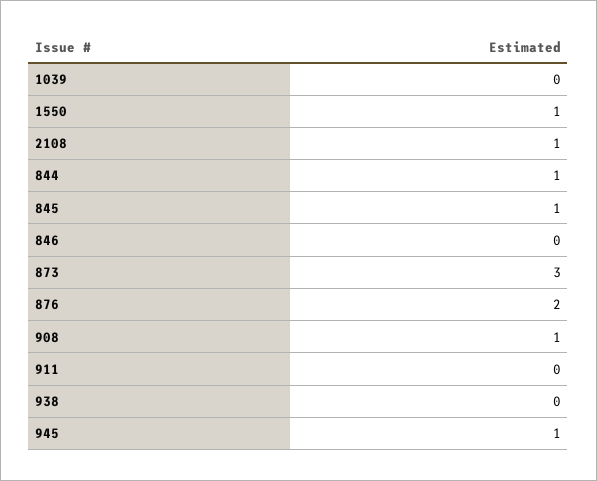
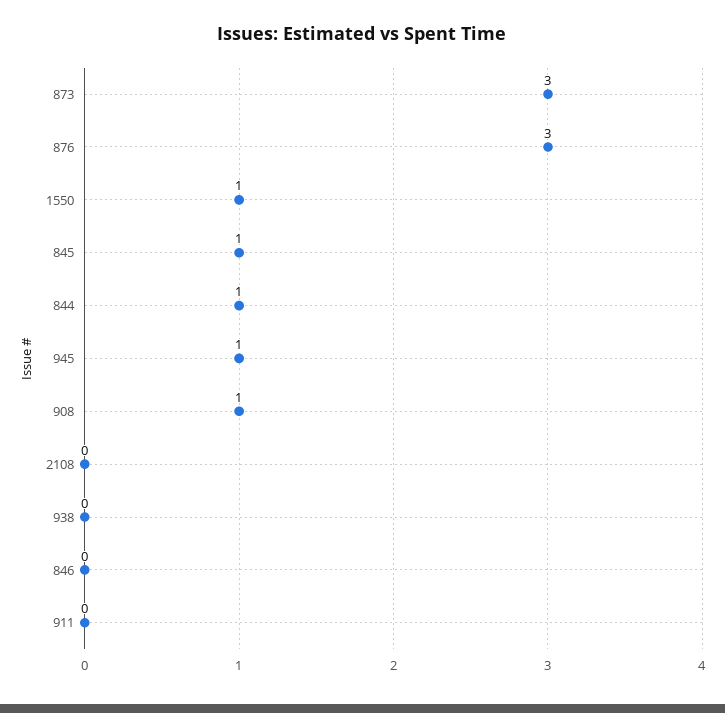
1039: 0 -> none
2108: 1 -> 0
876: 2 -> 3

